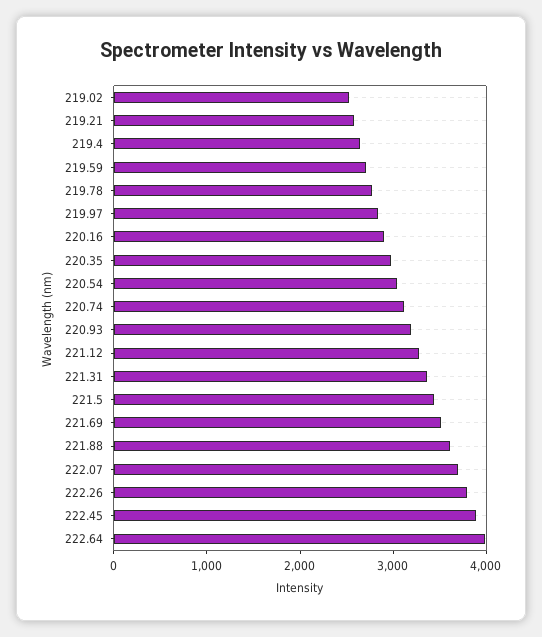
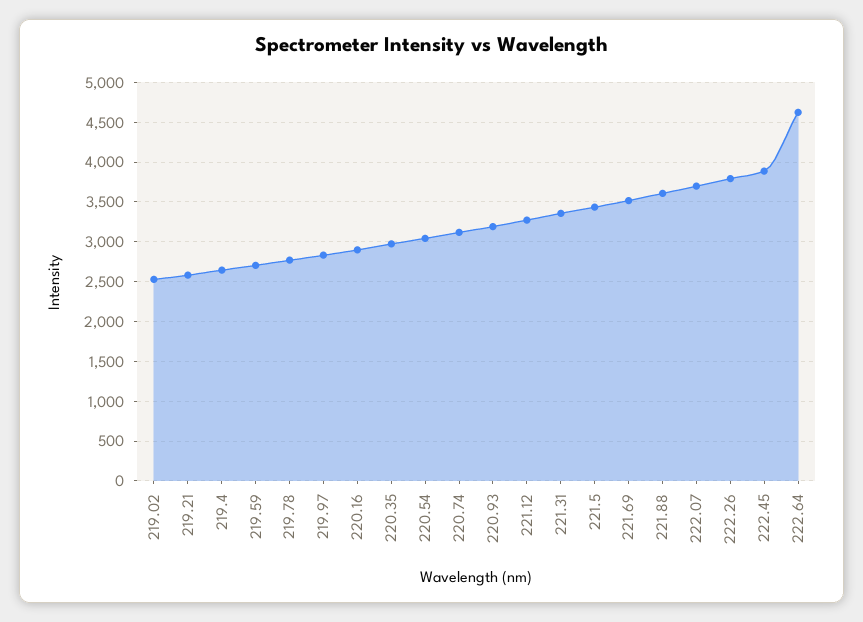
222.64: 4000 -> 4600

